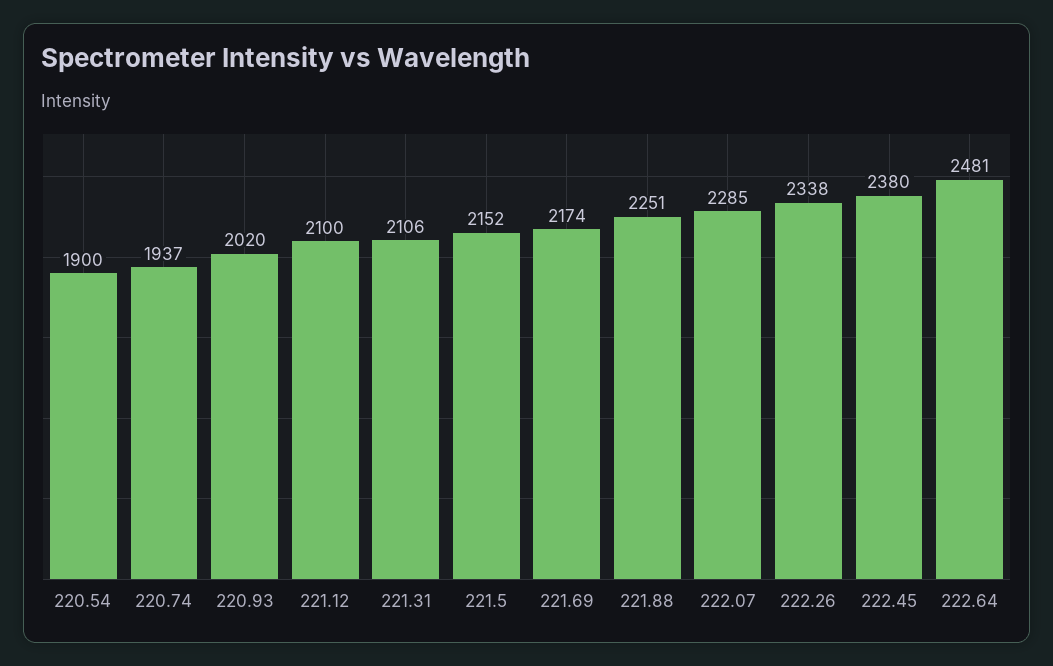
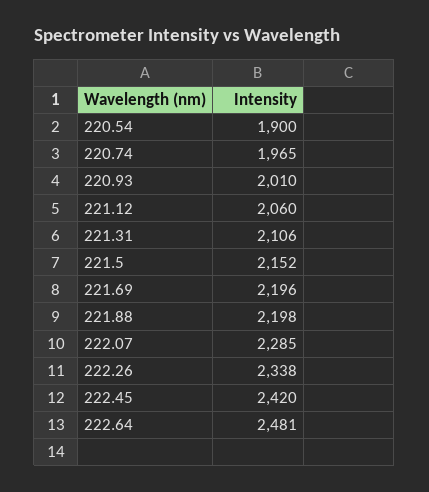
220.74: 1937 -> 1965
220.93: 2020 -> 2010
221.12: 2100 -> 2060
221.69: 2174 -> 2196
221.88: 2251 -> 2198
222.45: 2380 -> 2420

